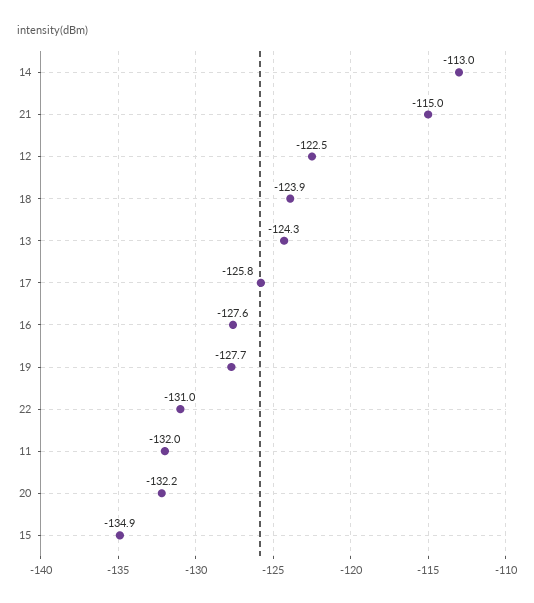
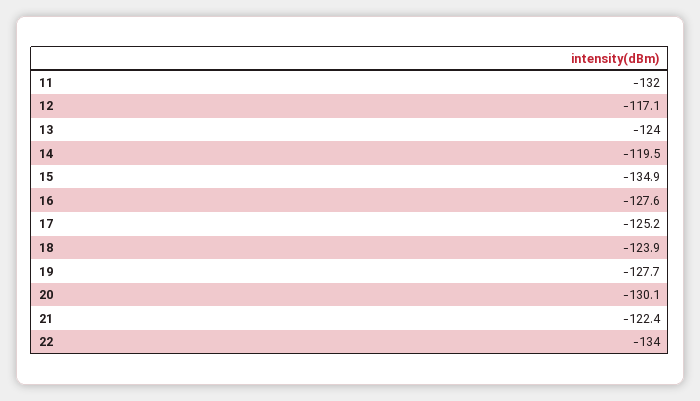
14: -113 -> -119.5
21: -115 -> -122.4
12: -122.5 -> -117.1
13: -124.3 -> -124
17: -125.8 -> -125.2
22: -131 -> -134
20: -132.2 -> -130.1

